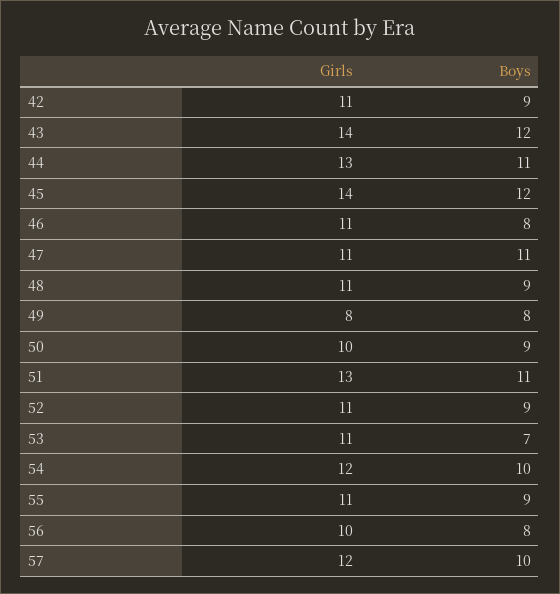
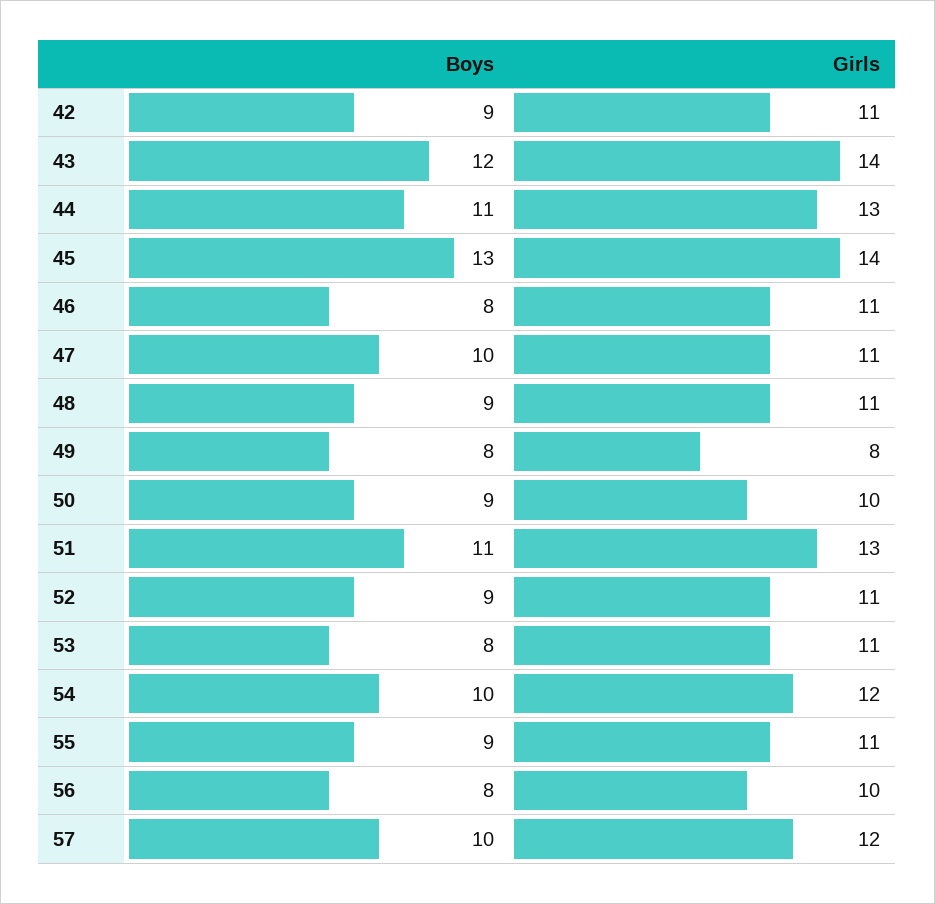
Boys, 45: 12 -> 13
Boys, 47: 11 -> 10
Boys, 53: 7 -> 8

